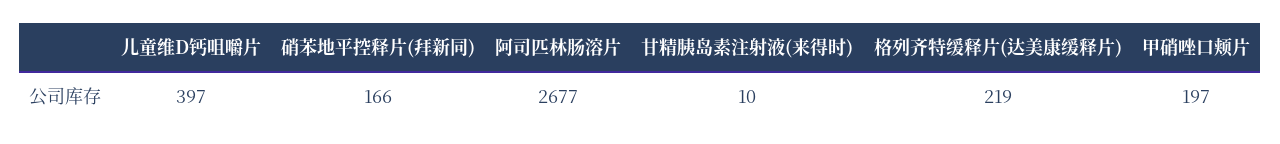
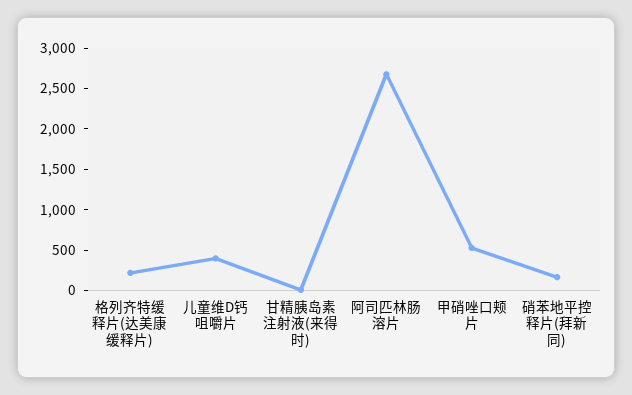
甲硝唑口颊片: 197 -> 500

